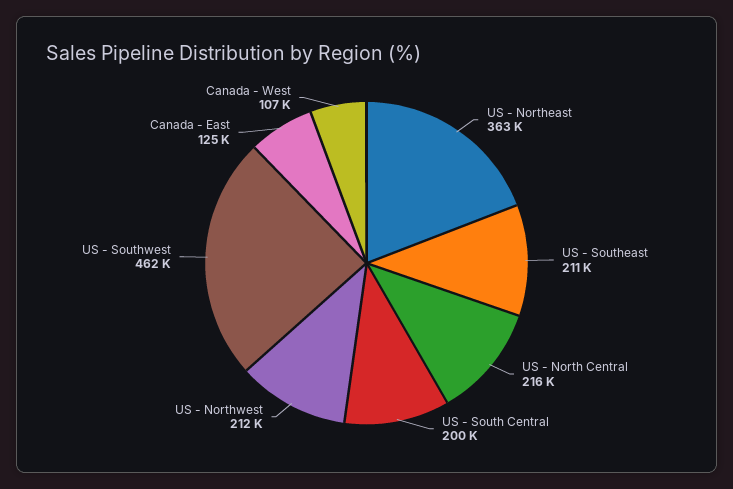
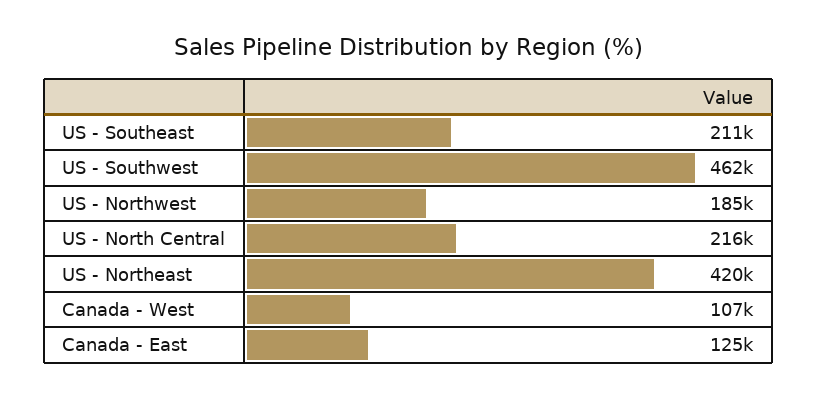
US - Northeast: 363000 -> 420000
US - South Central: 200000 -> none
US - Northwest: 212000 -> 185000

